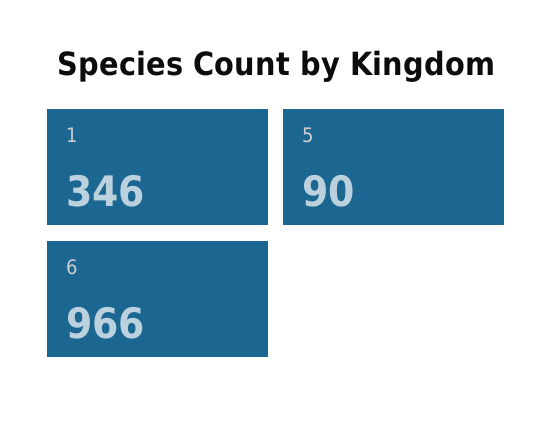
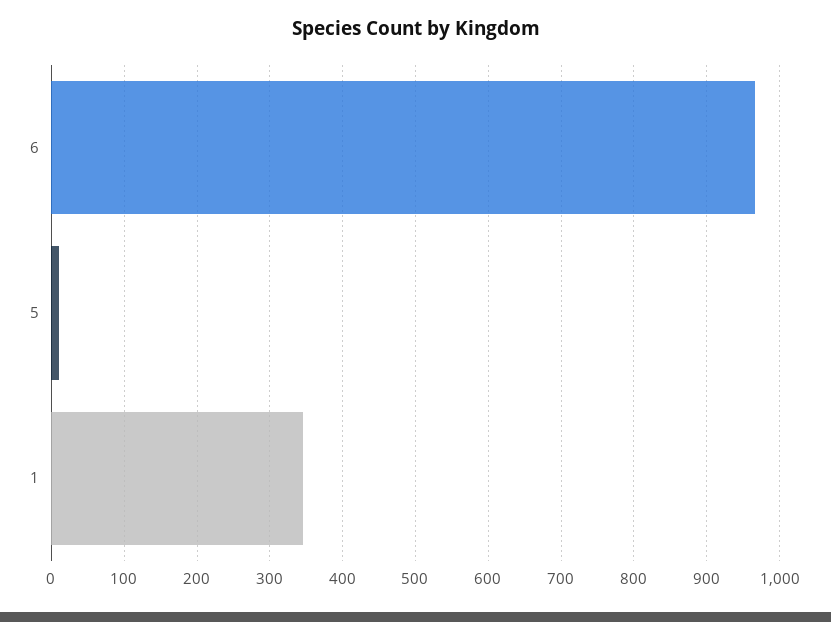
5: 90 -> 10

